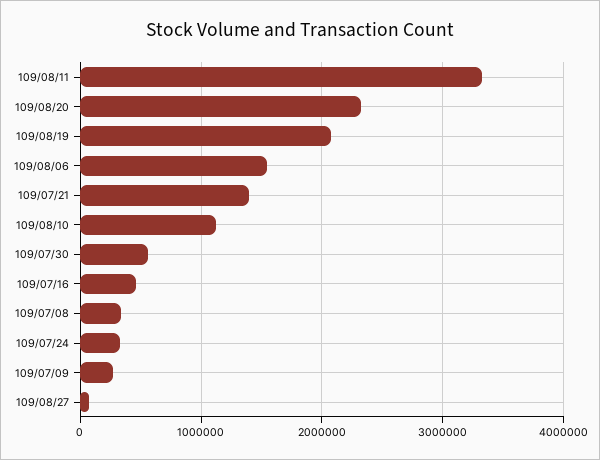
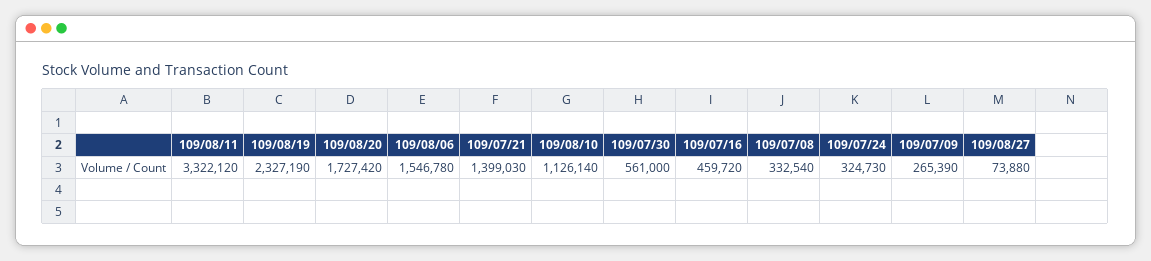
109/08/20: 2300000 -> 1727420
109/08/19: 2100000 -> 2327190

